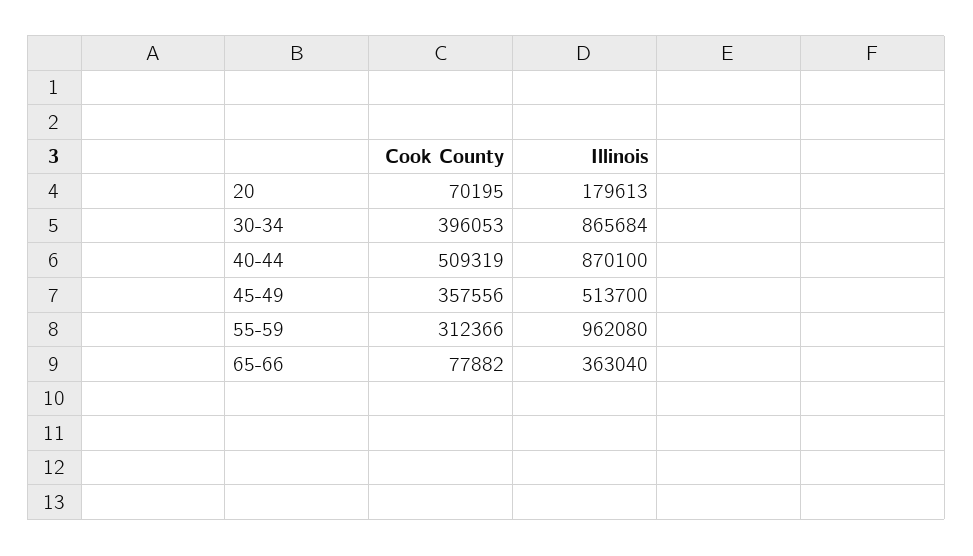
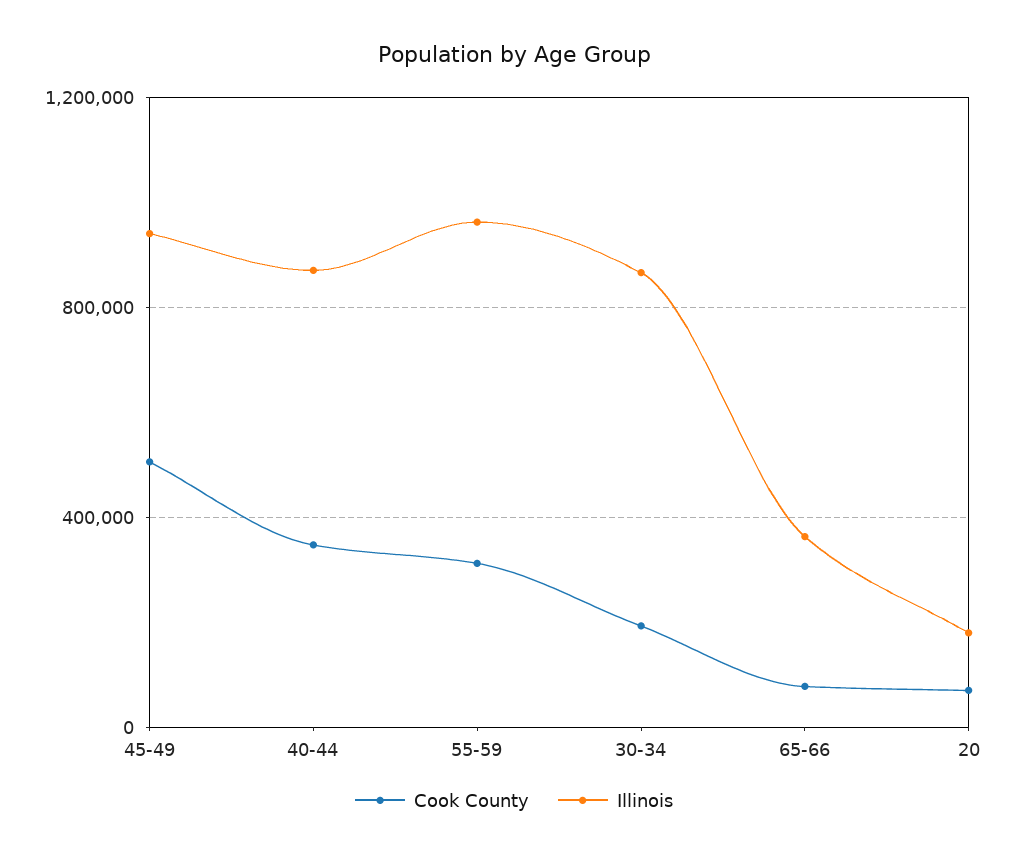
Cook County, 30-34: 396053 -> 200000
Cook County, 40-44: 509319 -> 350000
Cook County, 45-49: 357556 -> 500000
Illinois, 45-49: 513700 -> 950000

